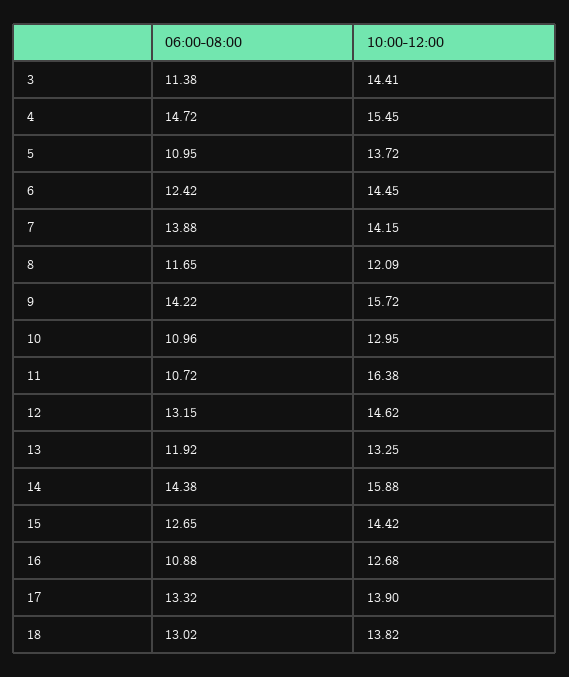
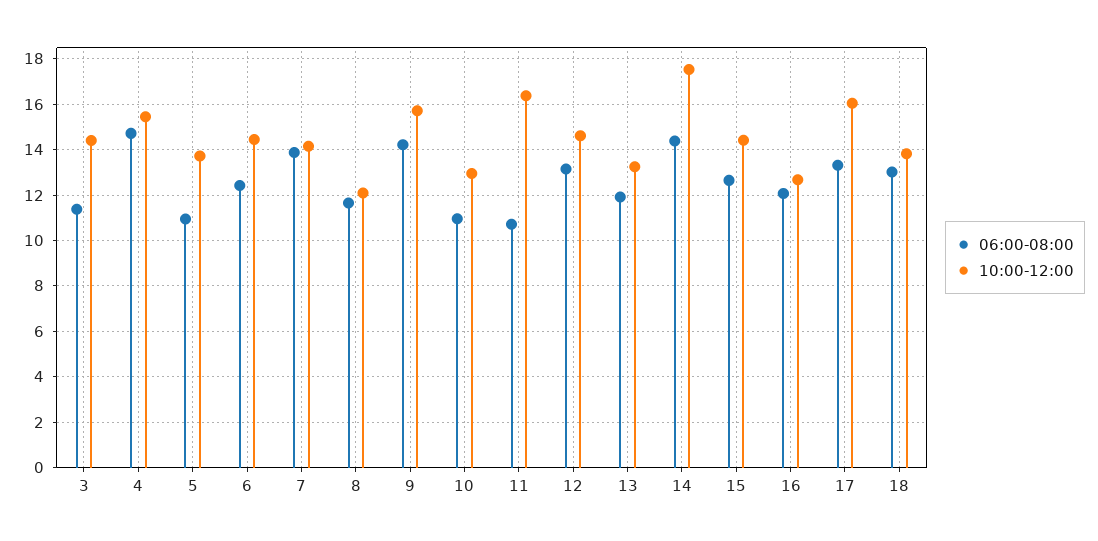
10:00-12:00, 14: 15.88 -> 17.5
06:00-08:00, 16: 10.88 -> 12
10:00-12:00, 17: 13.9 -> 16

